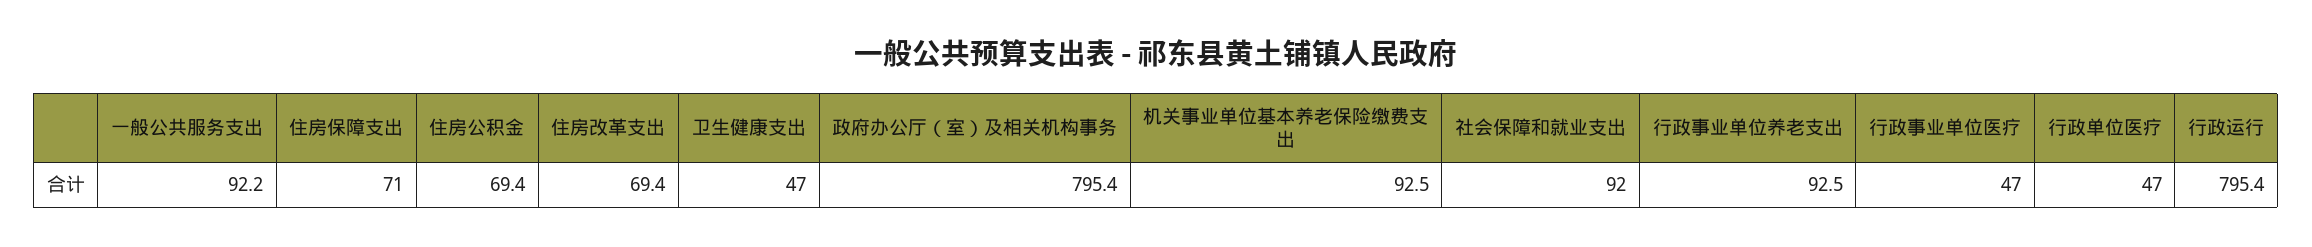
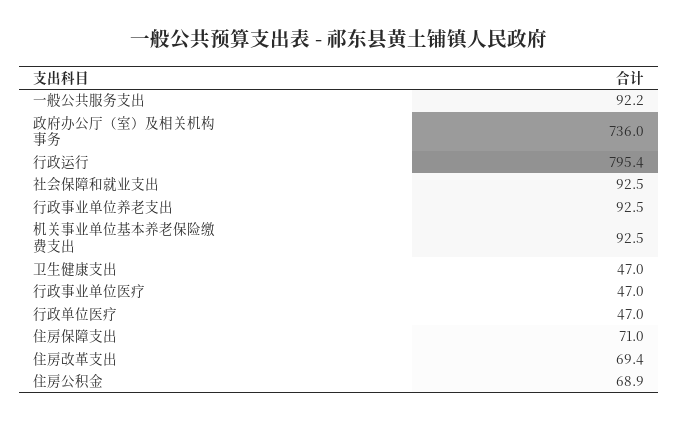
住房公积金: 69.4 -> 68.9
政府办公厅（室）及相关机构事务: 795.4 -> 736
社会保障和就业支出: 92 -> 92.5

